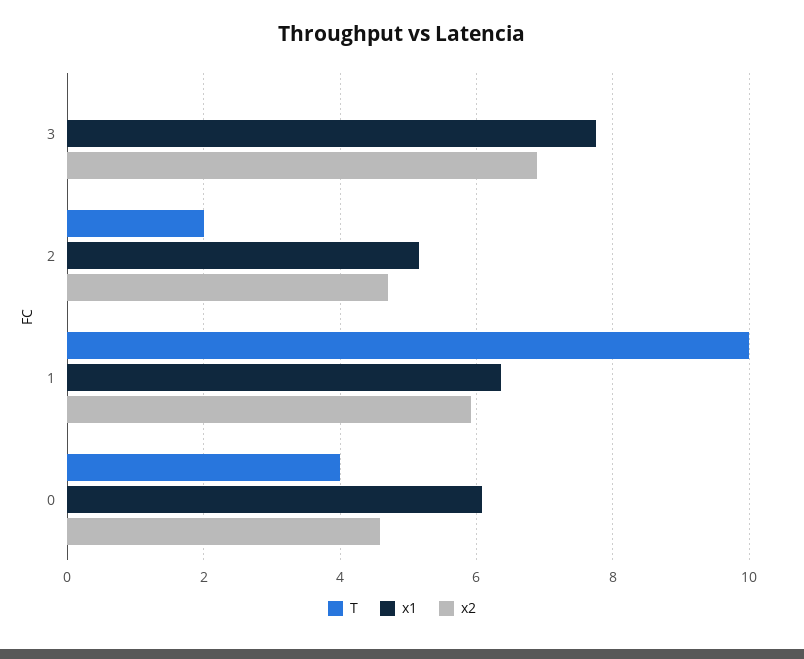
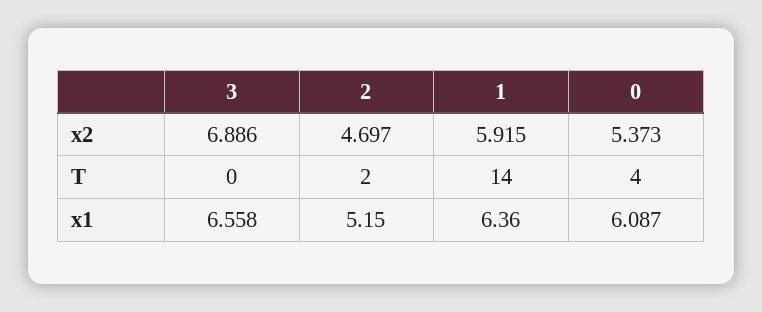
x1, 3: 7.8 -> 6.558
T, 1: 10 -> 14
x2, 0: 4.6 -> 5.373

